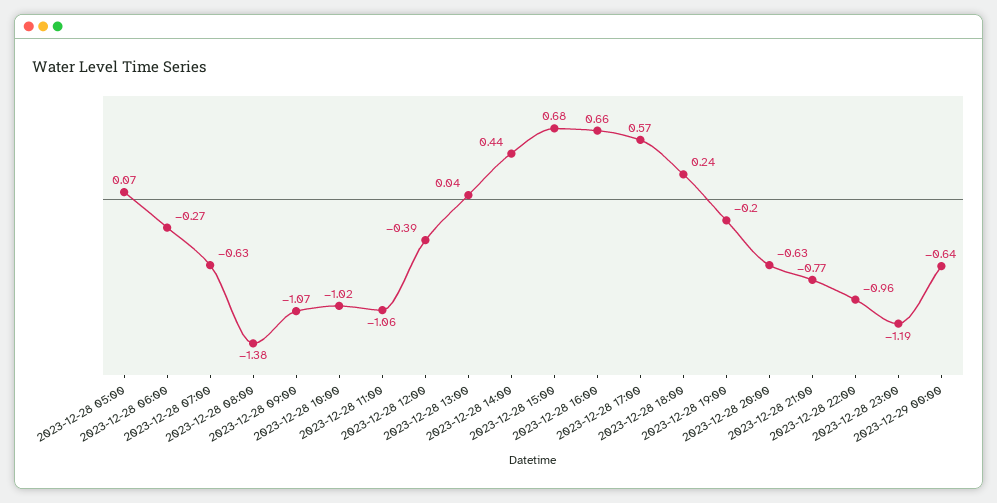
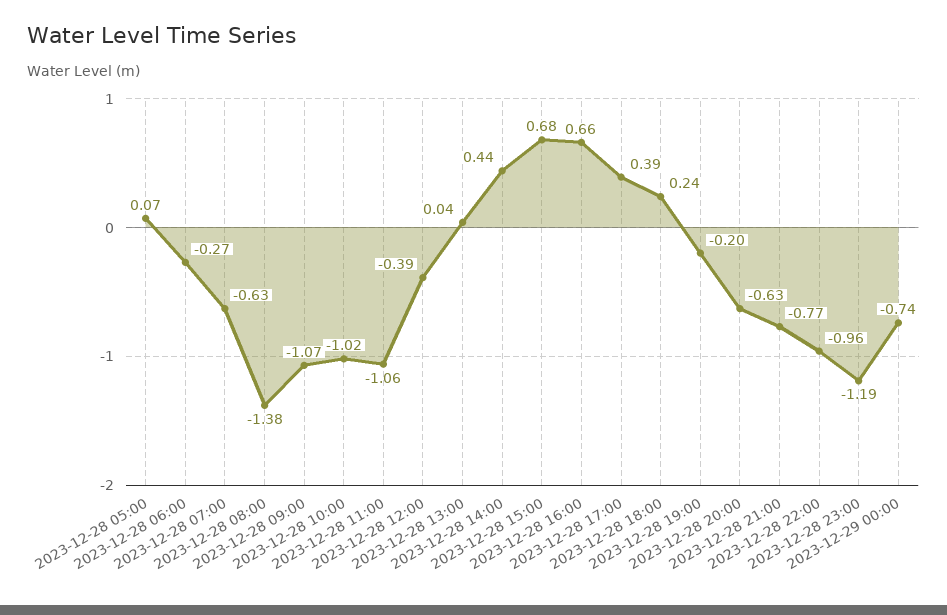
2023-12-28 17:00: 0.57 -> 0.39
2023-12-29 00:00: -0.64 -> -0.74

